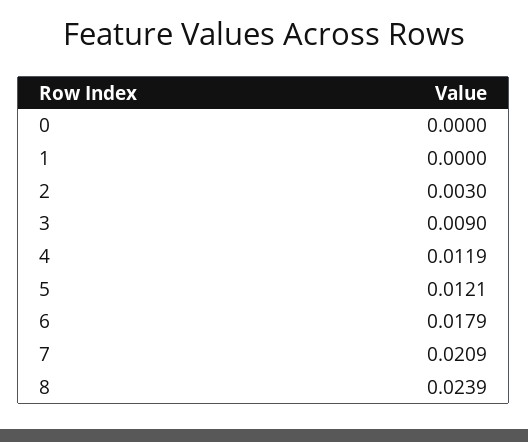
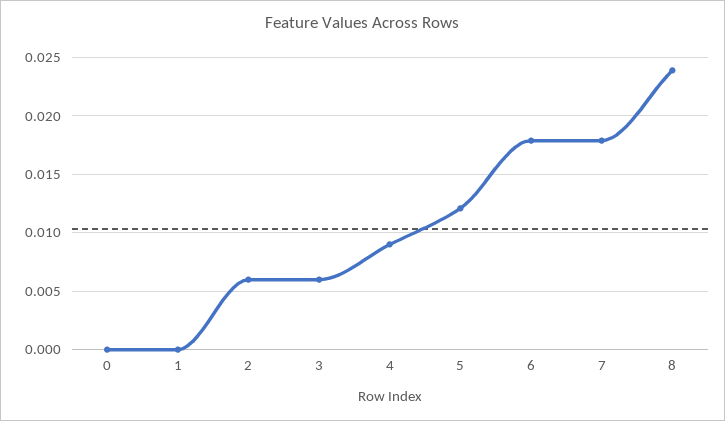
2: 0.003 -> 0.006
3: 0.009 -> 0.006
4: 0.0119 -> 0.009
7: 0.0209 -> 0.018

